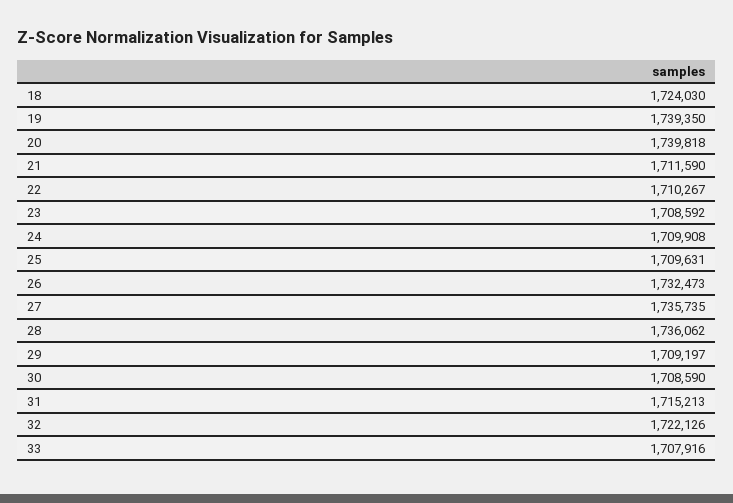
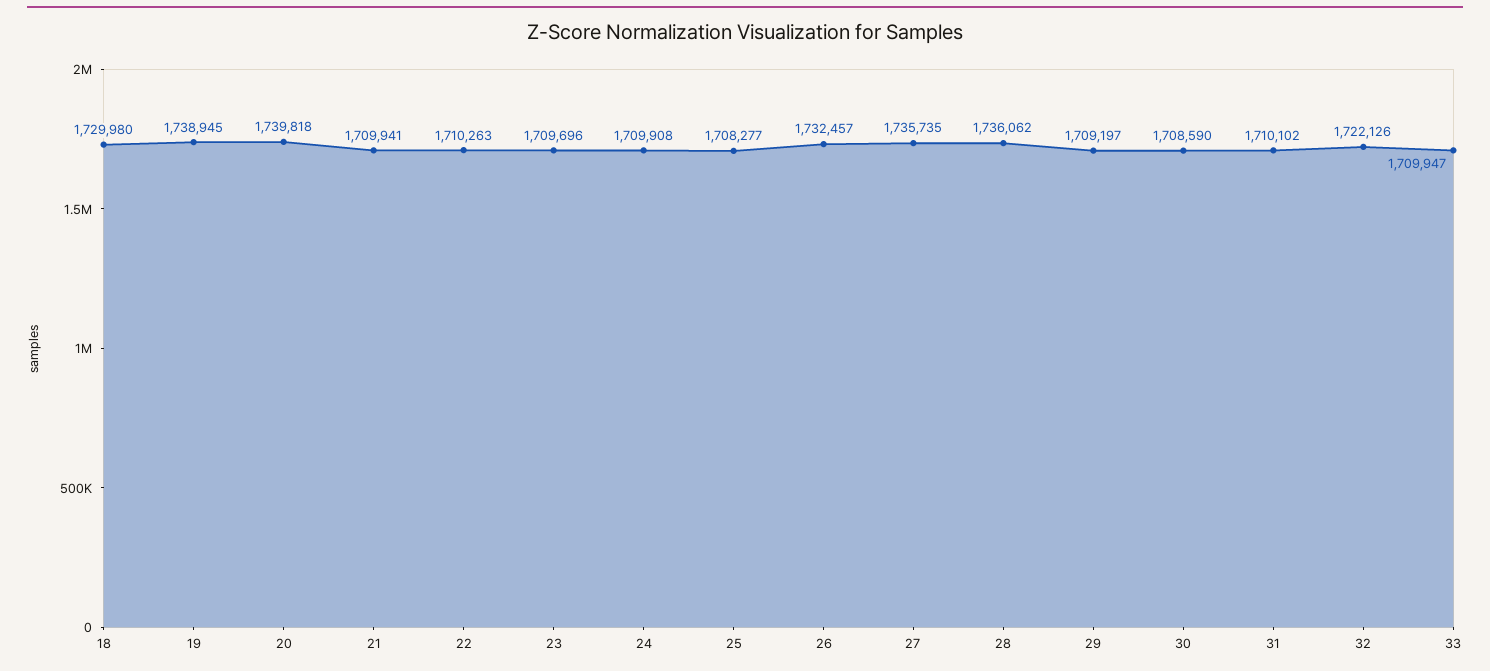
18: 1724030 -> 1729980
19: 1739350 -> 1738945
21: 1711590 -> 1709941
22: 1710267 -> 1710263
23: 1708592 -> 1709696
25: 1709631 -> 1708277
26: 1732473 -> 1732457
31: 1715213 -> 1710102
33: 1707916 -> 1709947

